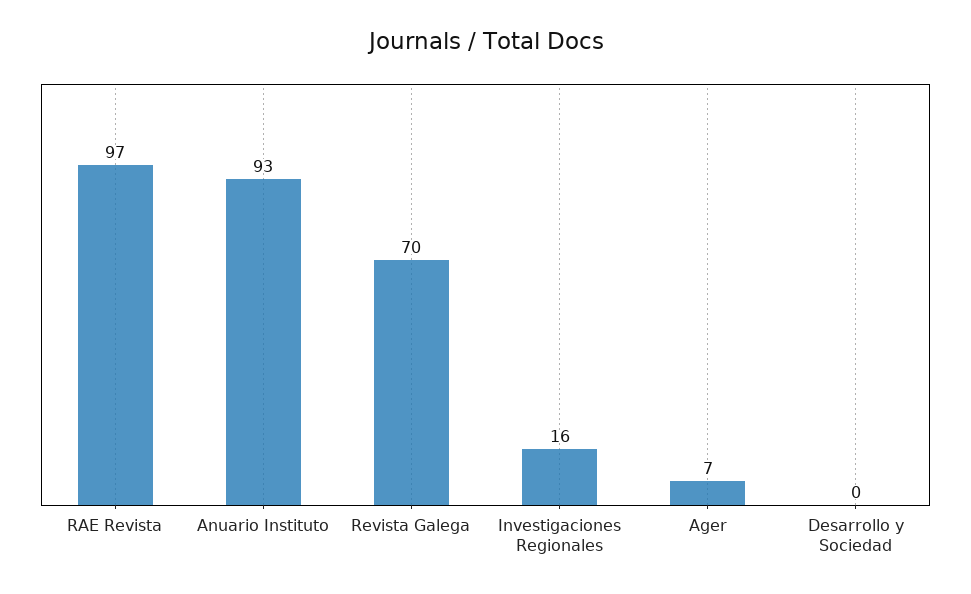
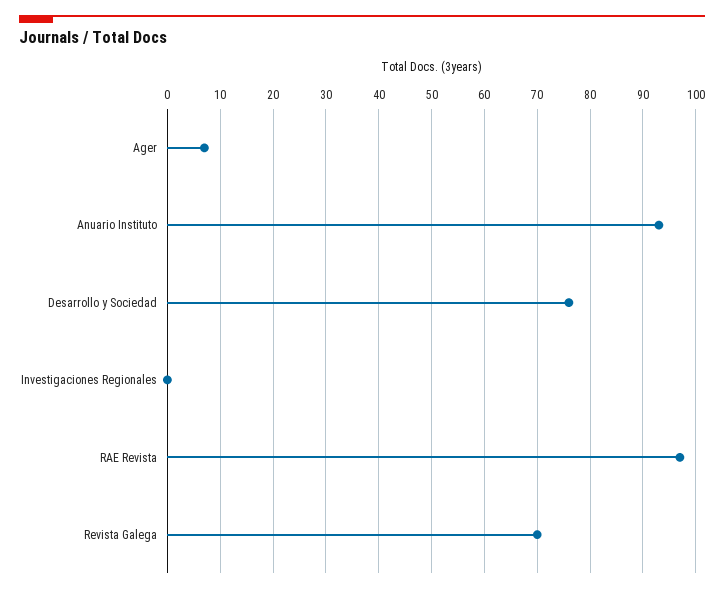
Investigaciones Regionales: 16 -> 0
Desarrollo y Sociedad: 0 -> 75

